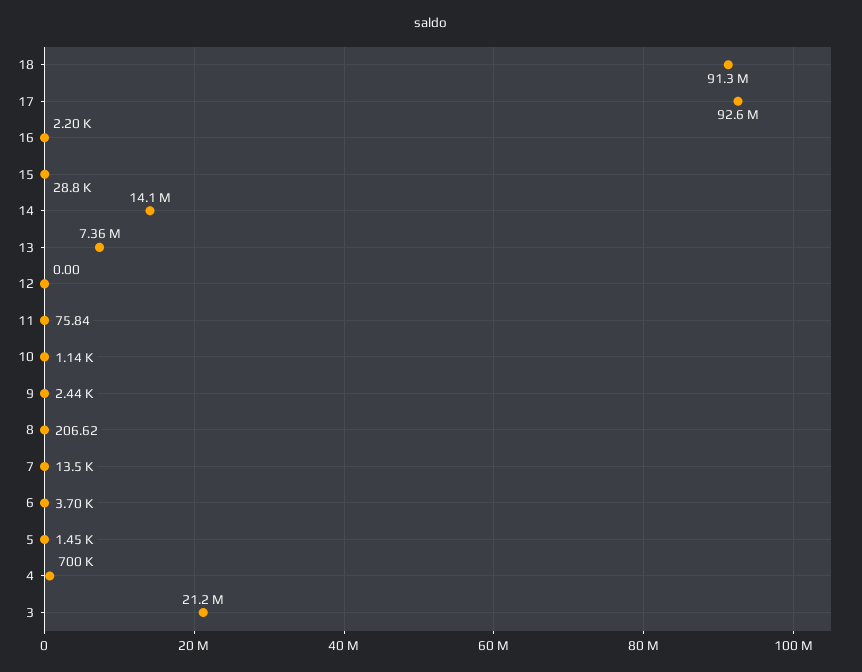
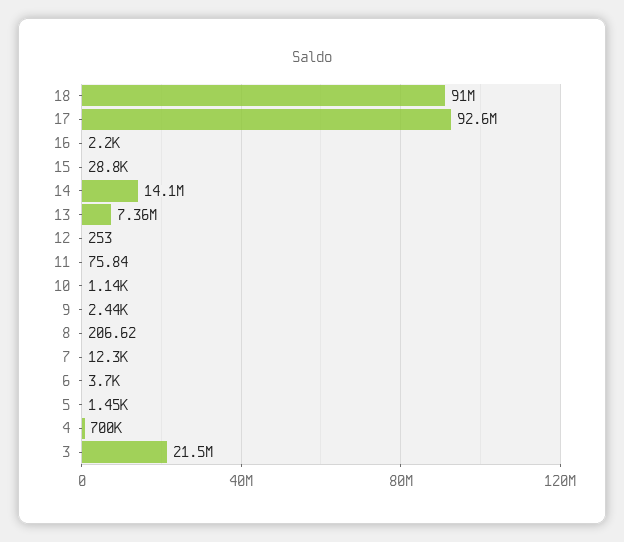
18: 91300000 -> 91000000
12: 0 -> 253
7: 13500 -> 12300
3: 21200000 -> 21500000

